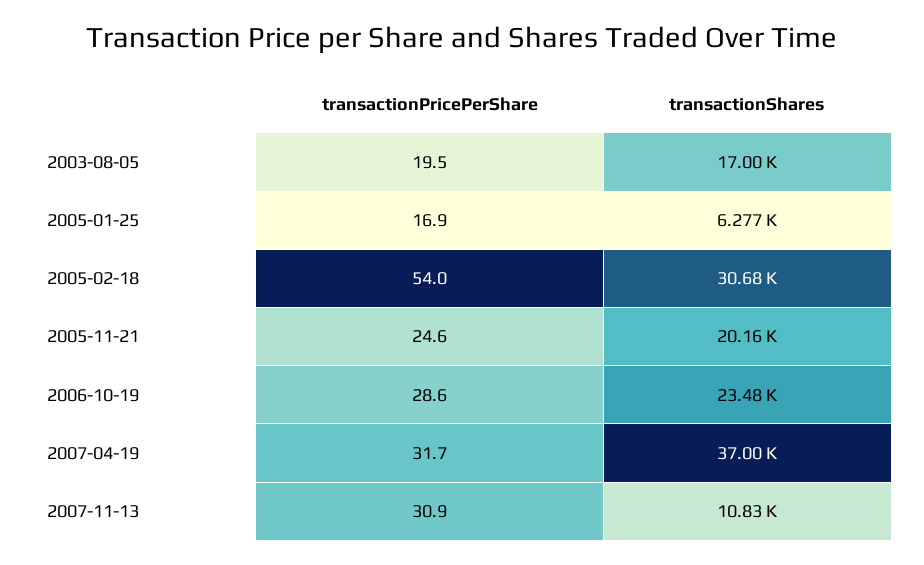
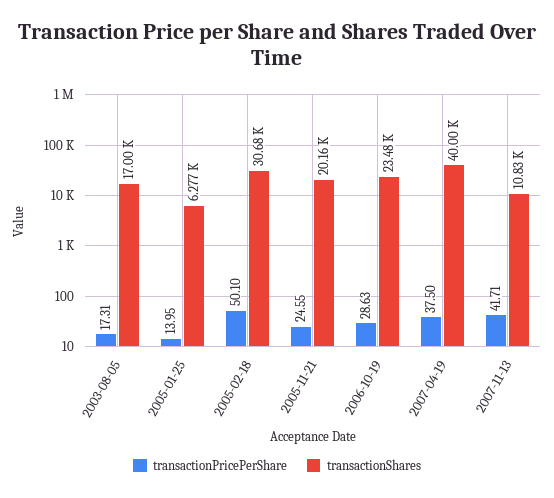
transactionPricePerShare, 2003-08-05: 19.5 -> 17.31
transactionPricePerShare, 2005-01-25: 16.9 -> 13.95
transactionPricePerShare, 2005-02-18: 54 -> 50.1
transactionPricePerShare, 2007-04-19: 31.7 -> 37.5
transactionShares, 2007-04-19: 37000 -> 40000
transactionPricePerShare, 2007-11-13: 30.9 -> 41.71

